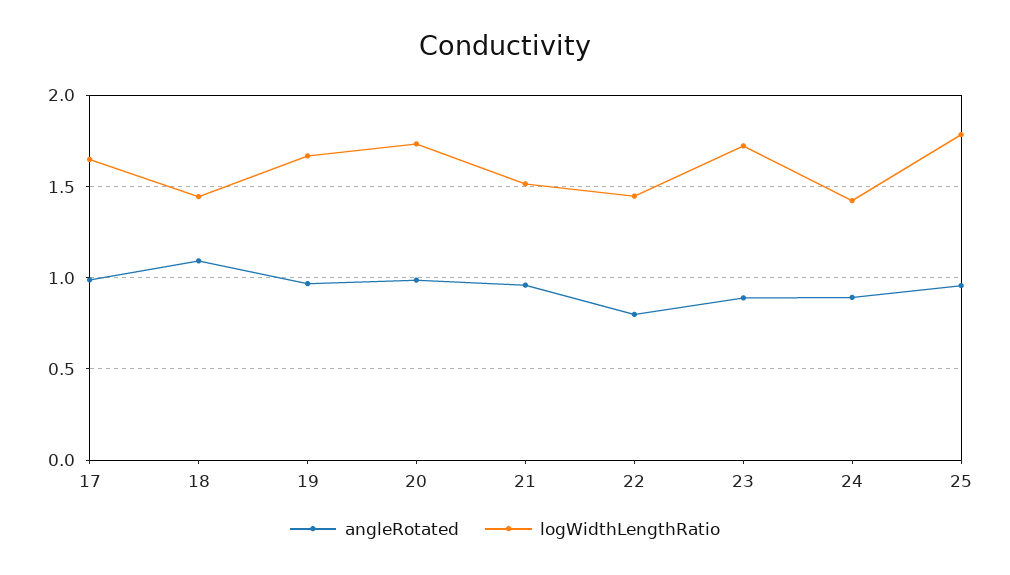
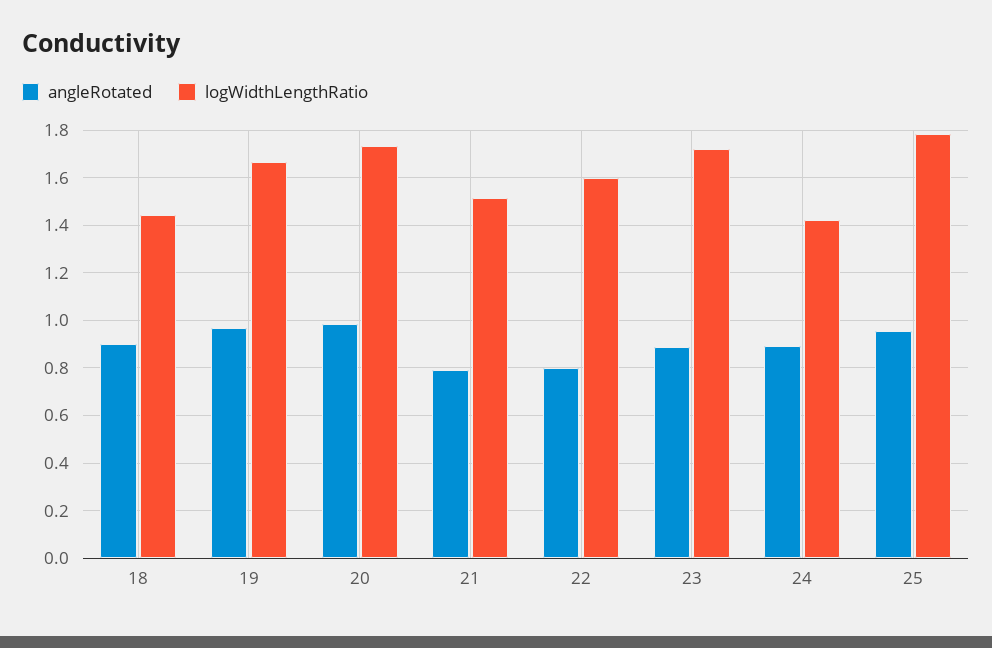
angleRotated, 17: 1 -> none
logWidthLengthRatio, 17: 1.65 -> none
angleRotated, 18: 1.1 -> 0.9
angleRotated, 21: 0.95 -> 0.8
logWidthLengthRatio, 22: 1.45 -> 1.6

